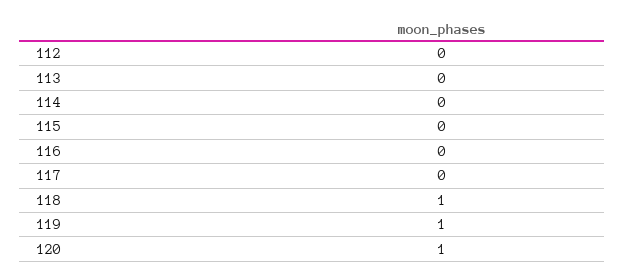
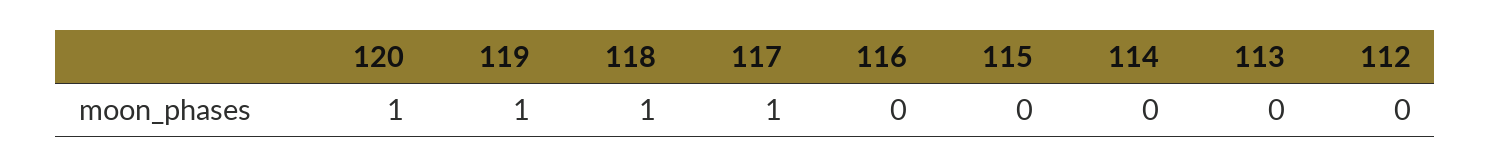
117: 0 -> 1

